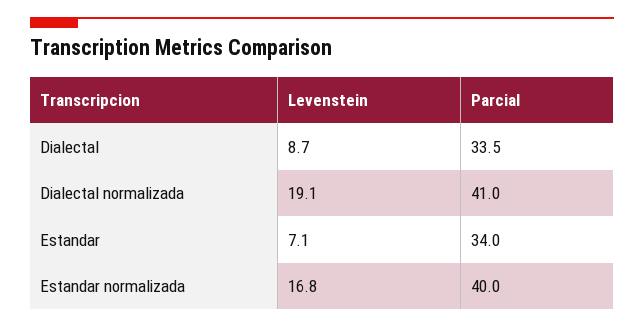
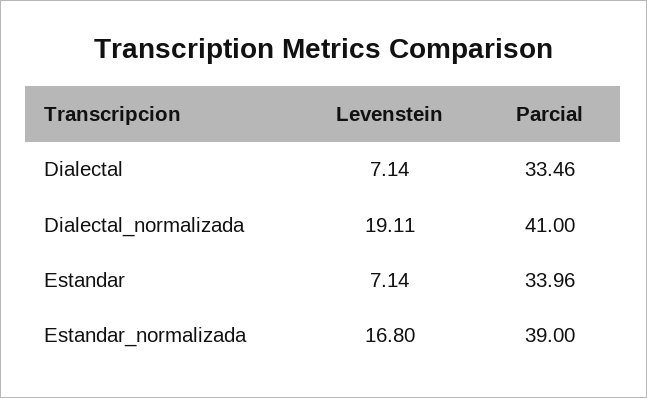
Levenstein, Dialectal: 8.7 -> 7.14
Parcial, Estandar normalizada: 40 -> 39

